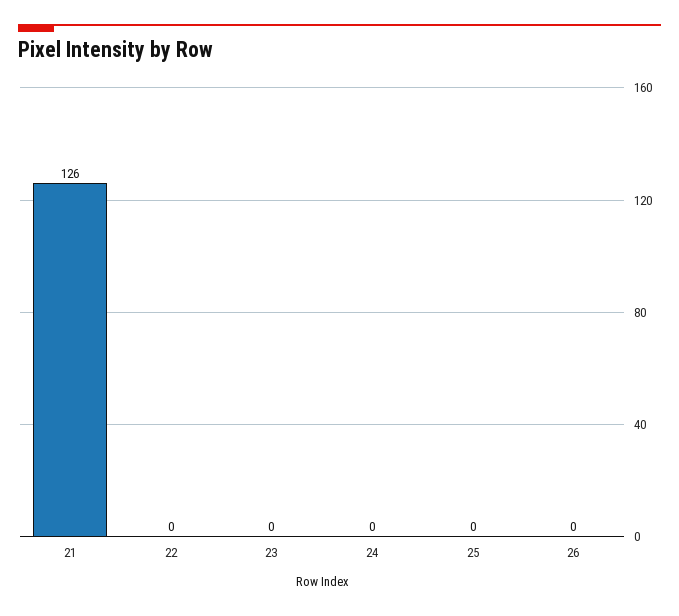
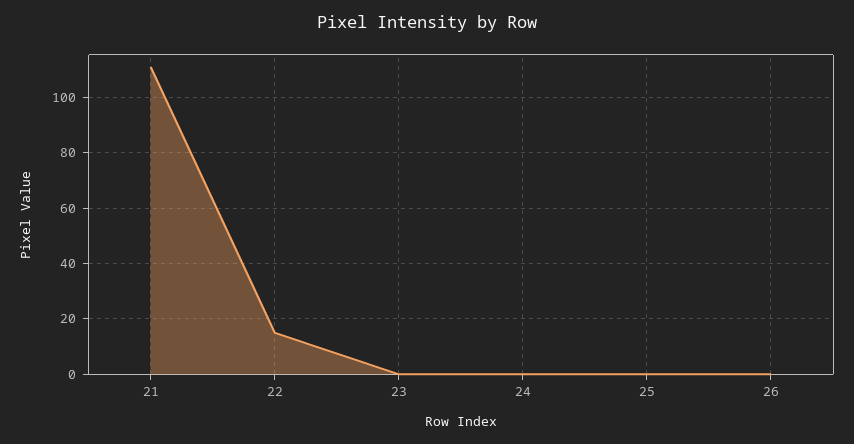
21: 126 -> 110
22: 0 -> 15

